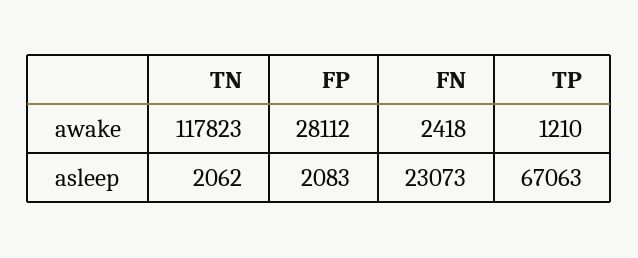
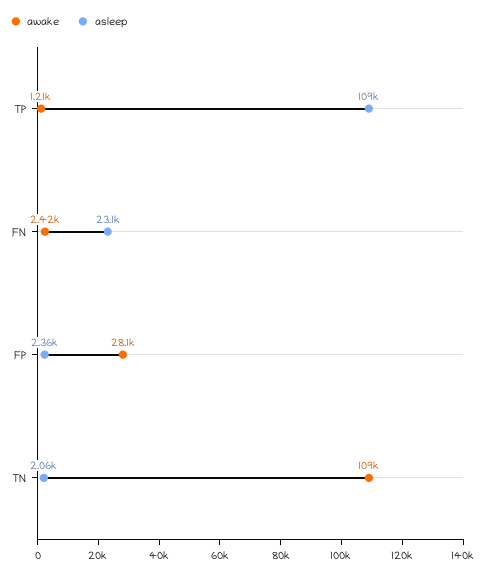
awake, TN: 117823 -> 109000
asleep, FP: 2083 -> 2360
asleep, TP: 67063 -> 109000

